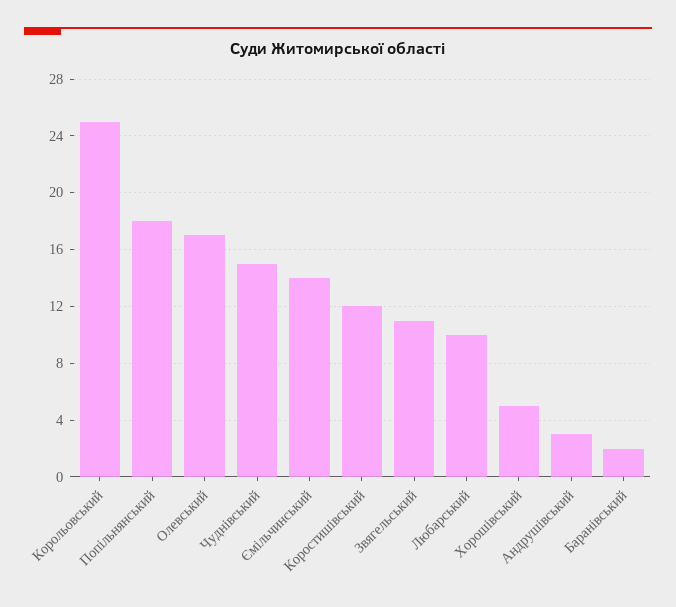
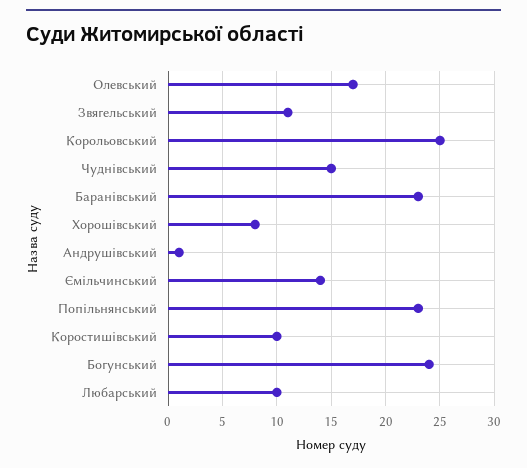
Попільнянський: 18 -> 23
Коростишівський: 12 -> 10
Хорошівський: 5 -> 8
Андрушівський: 3 -> 1
Баранівський: 2 -> 23
Богунський: none -> 24

